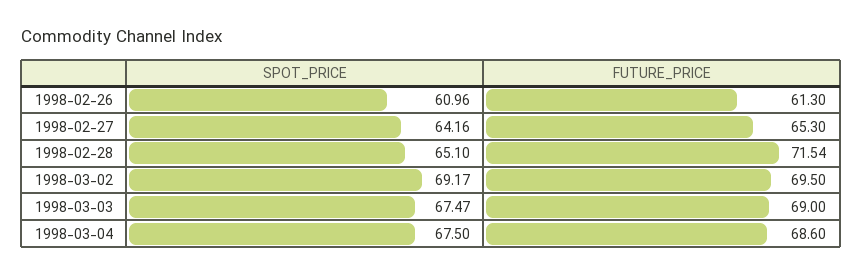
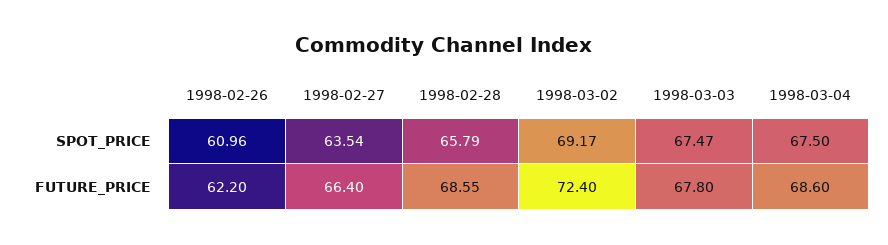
FUTURE_PRICE, 1998-02-26: 61.3 -> 62.2
SPOT_PRICE, 1998-02-27: 64.16 -> 63.54
FUTURE_PRICE, 1998-02-27: 65.3 -> 66.4
SPOT_PRICE, 1998-02-28: 65.1 -> 65.79
FUTURE_PRICE, 1998-02-28: 71.54 -> 68.55
FUTURE_PRICE, 1998-03-02: 69.5 -> 72.4
FUTURE_PRICE, 1998-03-03: 69 -> 67.8

